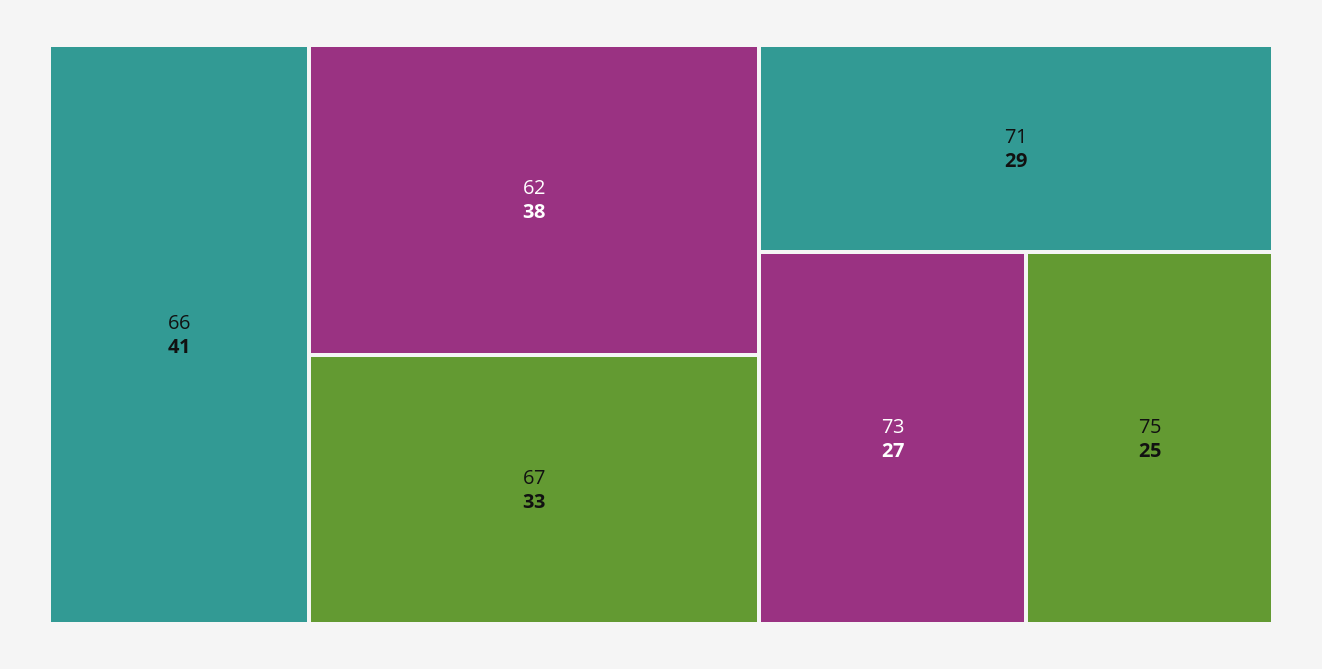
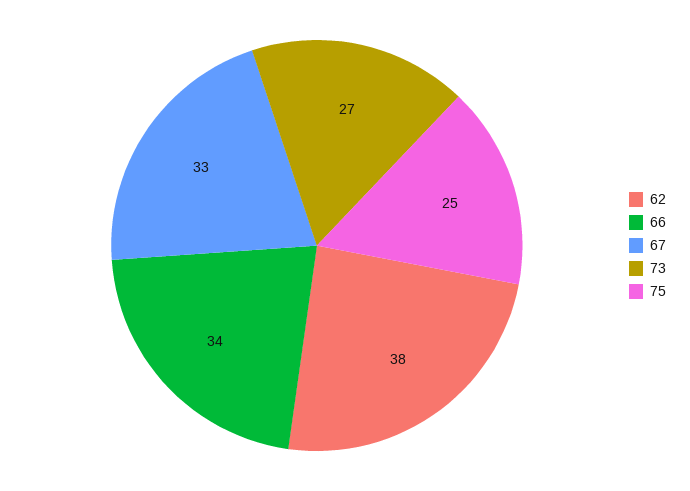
66: 41 -> 34
71: 29 -> none

